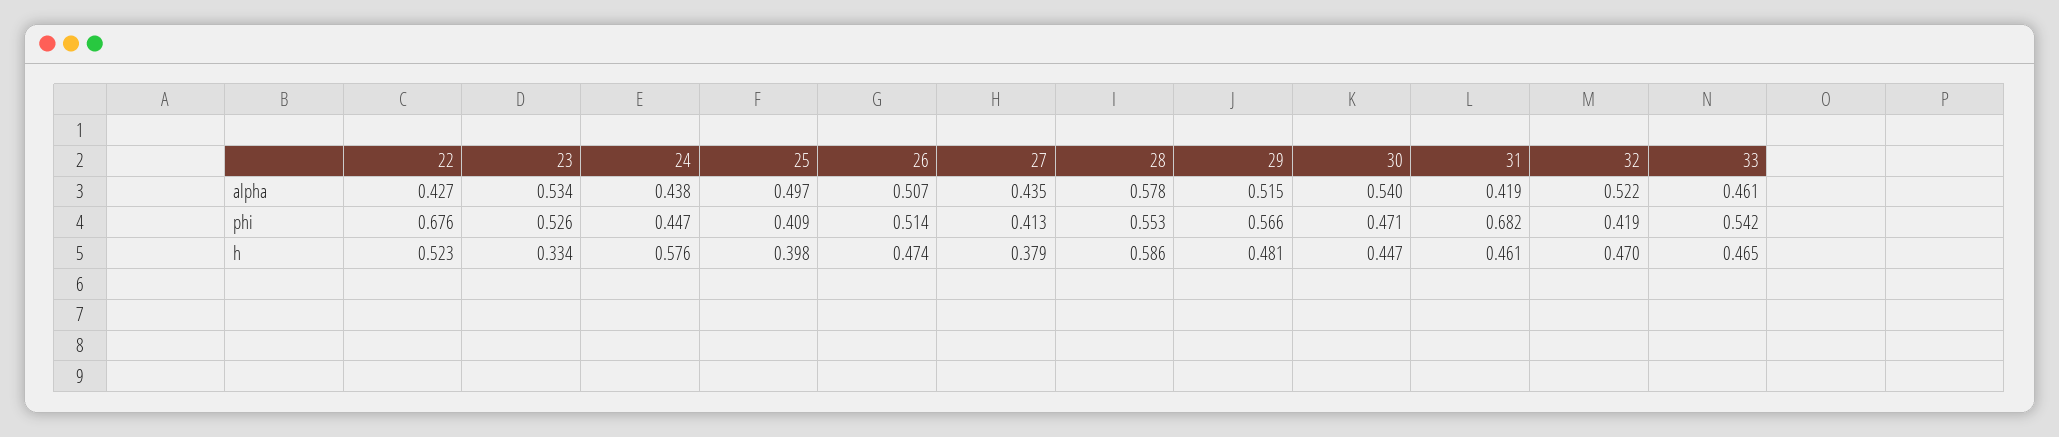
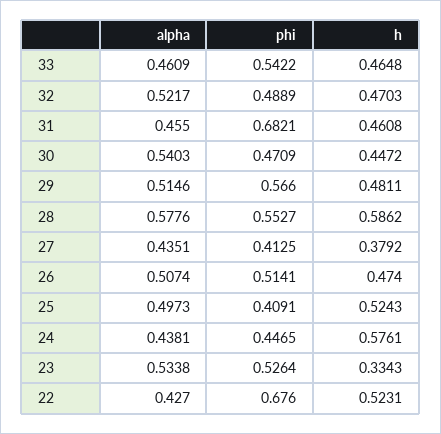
31, alpha: 0.419 -> 0.455
32, phi: 0.419 -> 0.4889
25, h: 0.398 -> 0.5243

